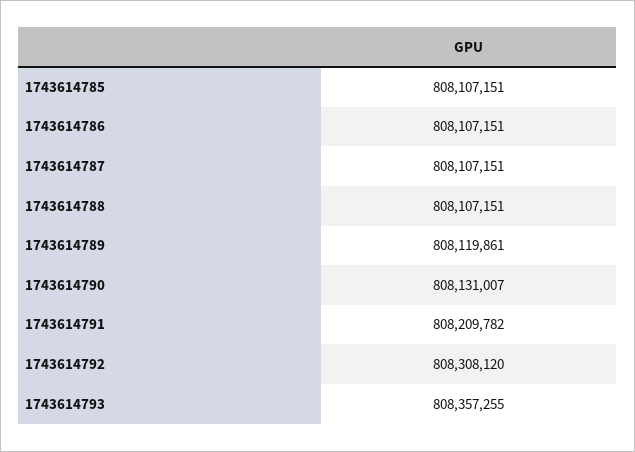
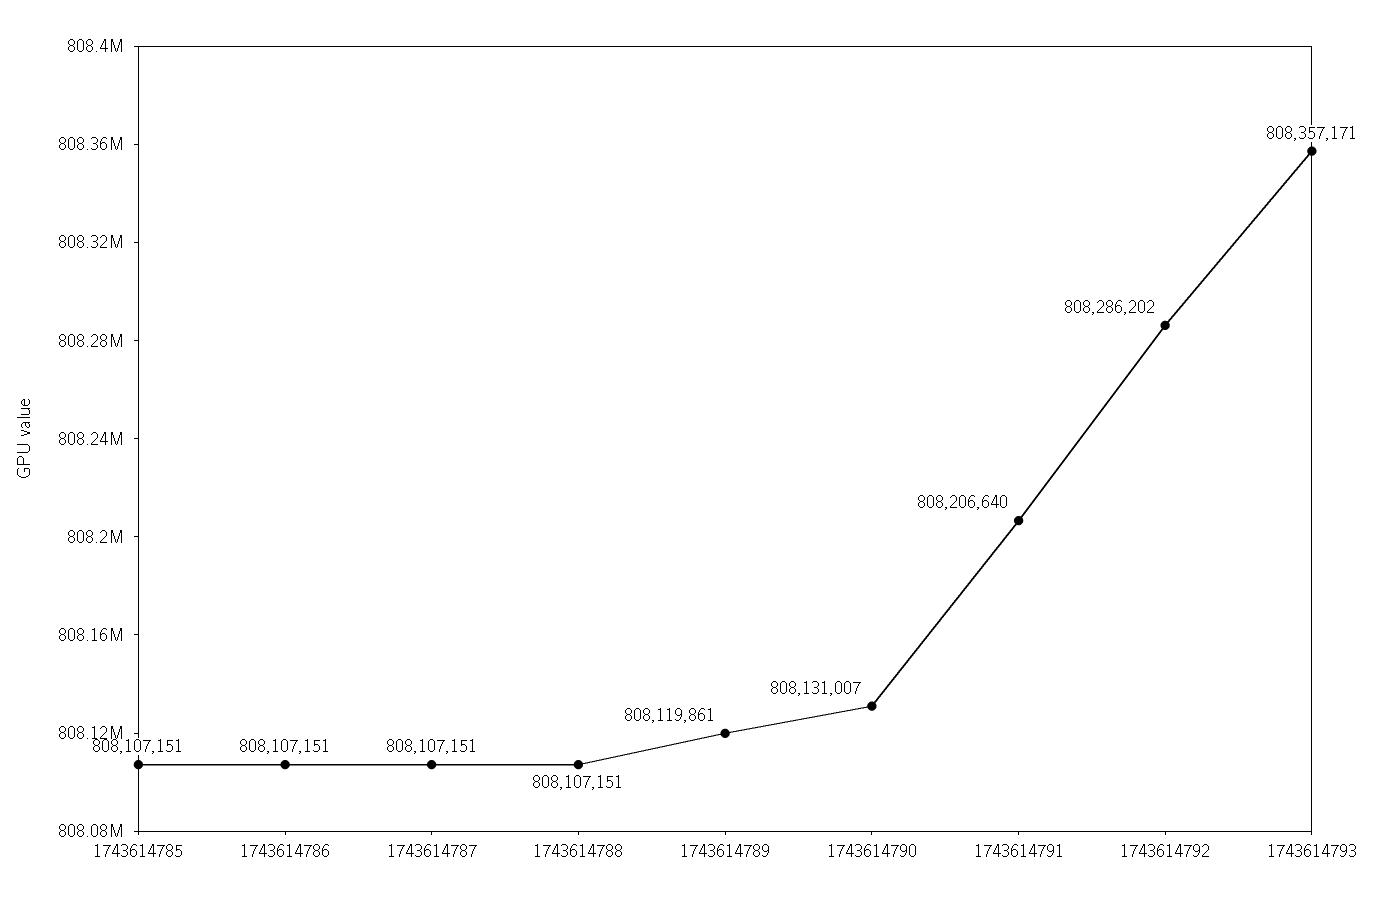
1743614791: 808209782 -> 808206640
1743614792: 808308120 -> 808286202
1743614793: 808357255 -> 808357171

